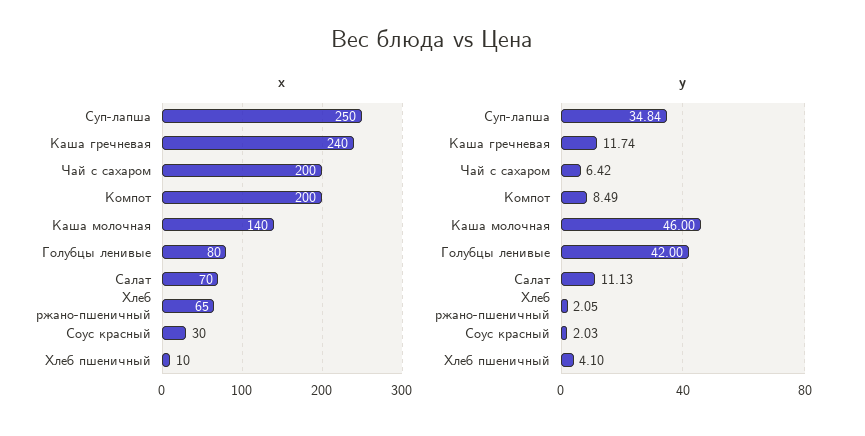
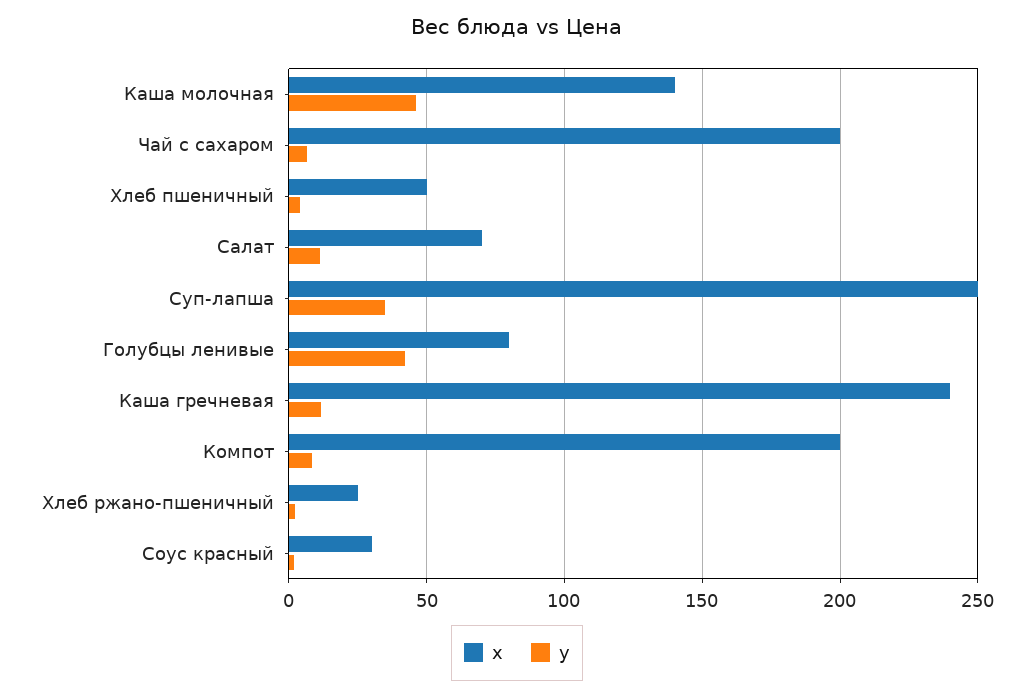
x, Хлеб ржано-пшеничный: 65 -> 25
x, Хлеб пшеничный: 10 -> 50

